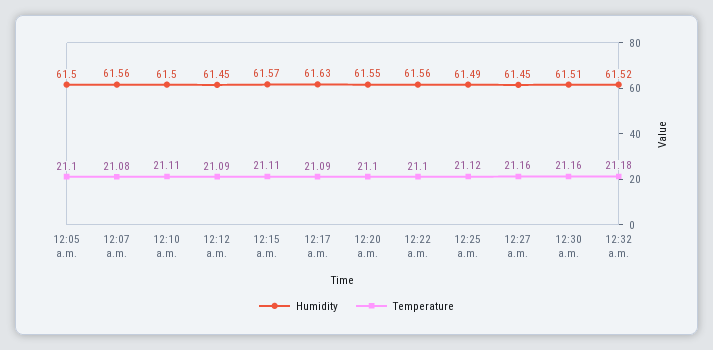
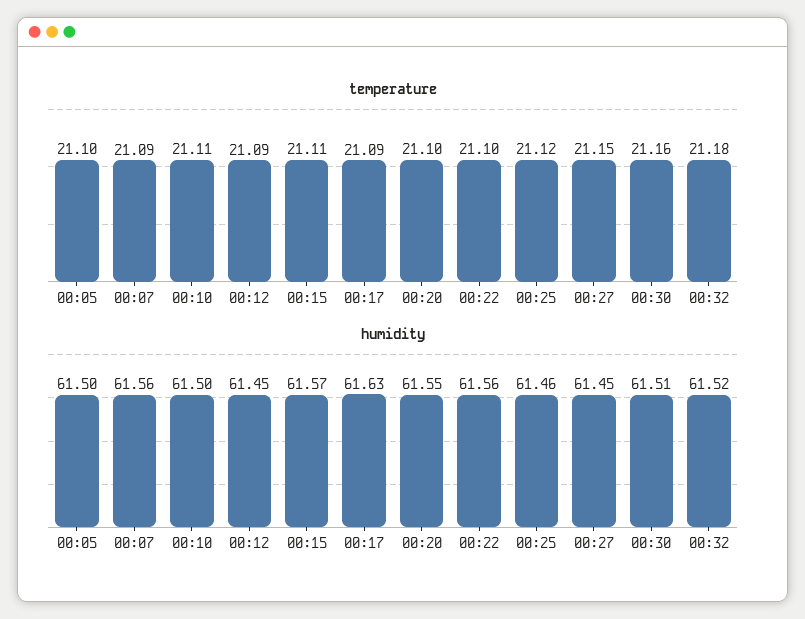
Temperature, 12:07 a.m.: 21.08 -> 21.09
Humidity, 12:25 a.m.: 61.49 -> 61.46
Temperature, 12:27 a.m.: 21.16 -> 21.15

